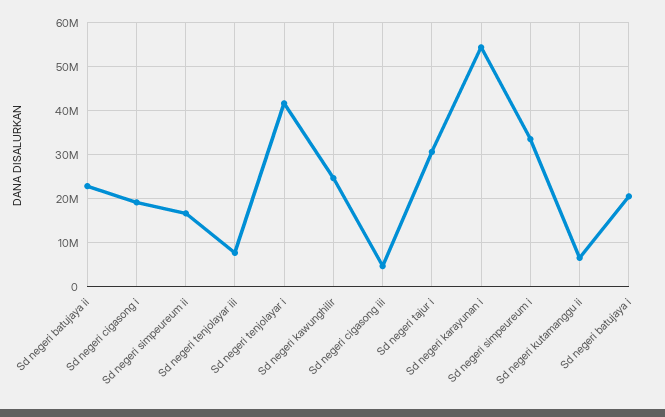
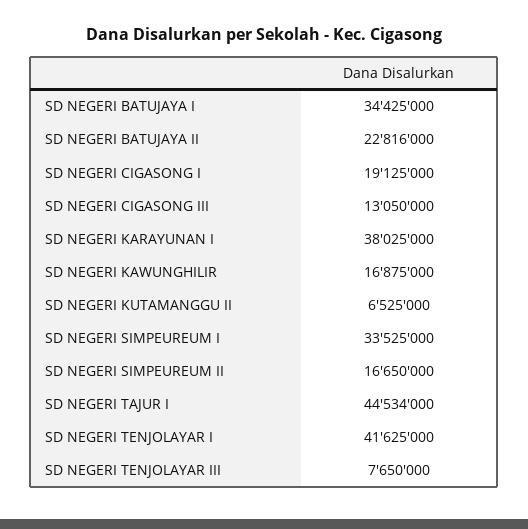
Sd negeri kawunghilir: 24000000 -> 16875000
Sd negeri cigasong iii: 4000000 -> 13050000
Sd negeri tajur i: 30000000 -> 44534000
Sd negeri karayunan i: 54000000 -> 38025000
Sd negeri batujaya i: 20000000 -> 34425000

